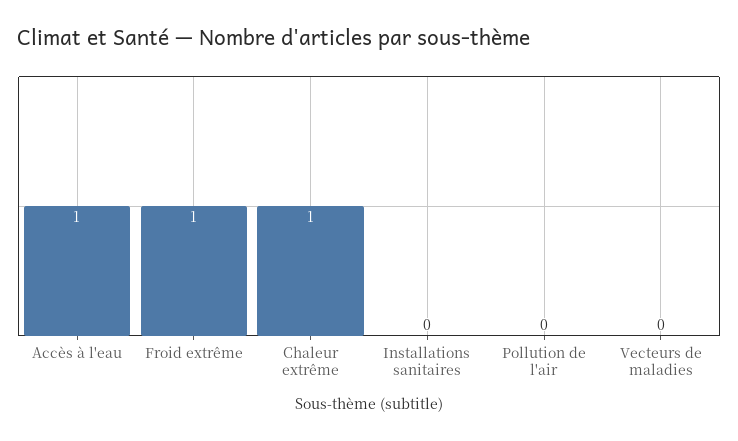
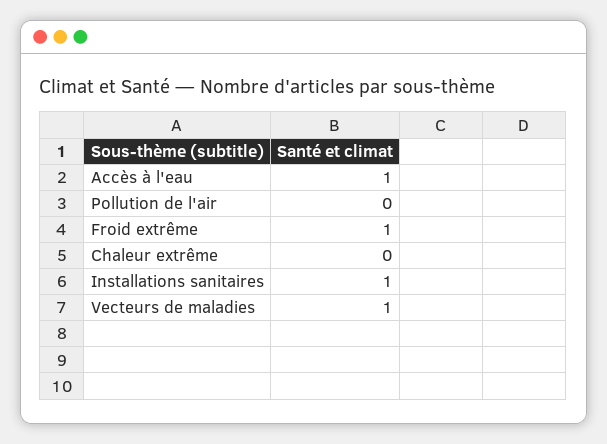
Chaleur extrême: 1 -> 0
Installations sanitaires: 0 -> 1
Vecteurs de maladies: 0 -> 1

